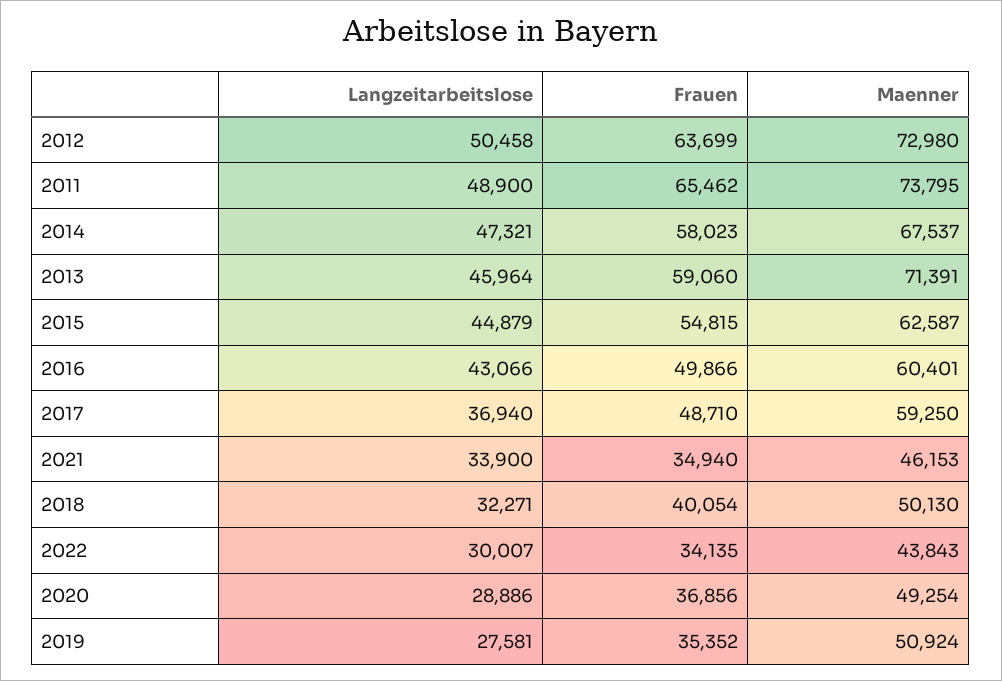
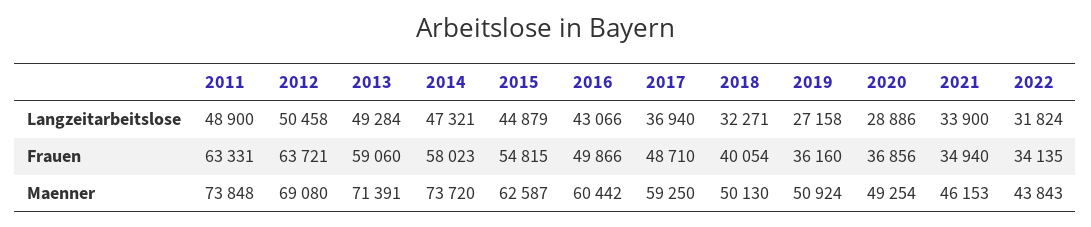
Frauen, 2012: 63699 -> 63721
Maenner, 2012: 72980 -> 69080
Frauen, 2011: 65462 -> 63331
Maenner, 2011: 73795 -> 73848
Maenner, 2014: 67537 -> 73720
Langzeitarbeitslose, 2013: 45964 -> 49284
Maenner, 2016: 60401 -> 60442
Langzeitarbeitslose, 2022: 30007 -> 31824
Langzeitarbeitslose, 2019: 27581 -> 27158
Frauen, 2019: 35352 -> 36160

